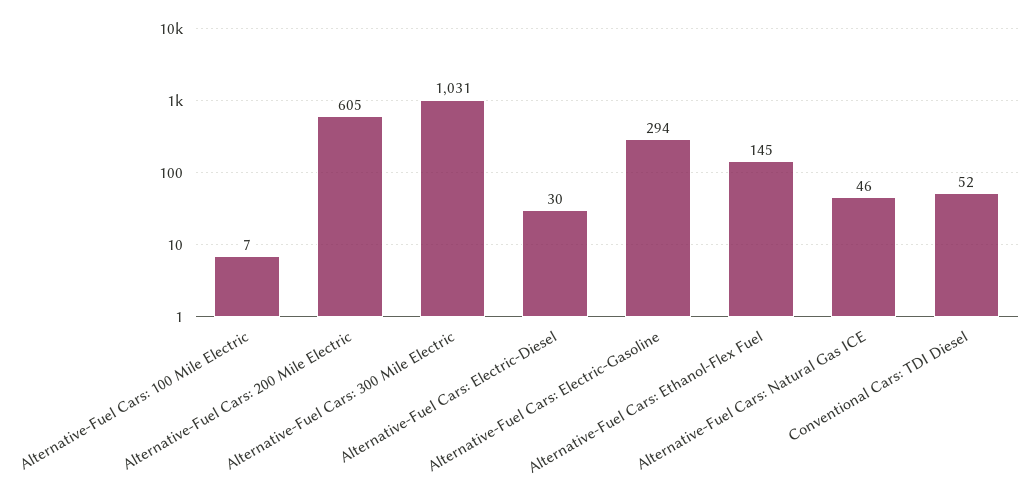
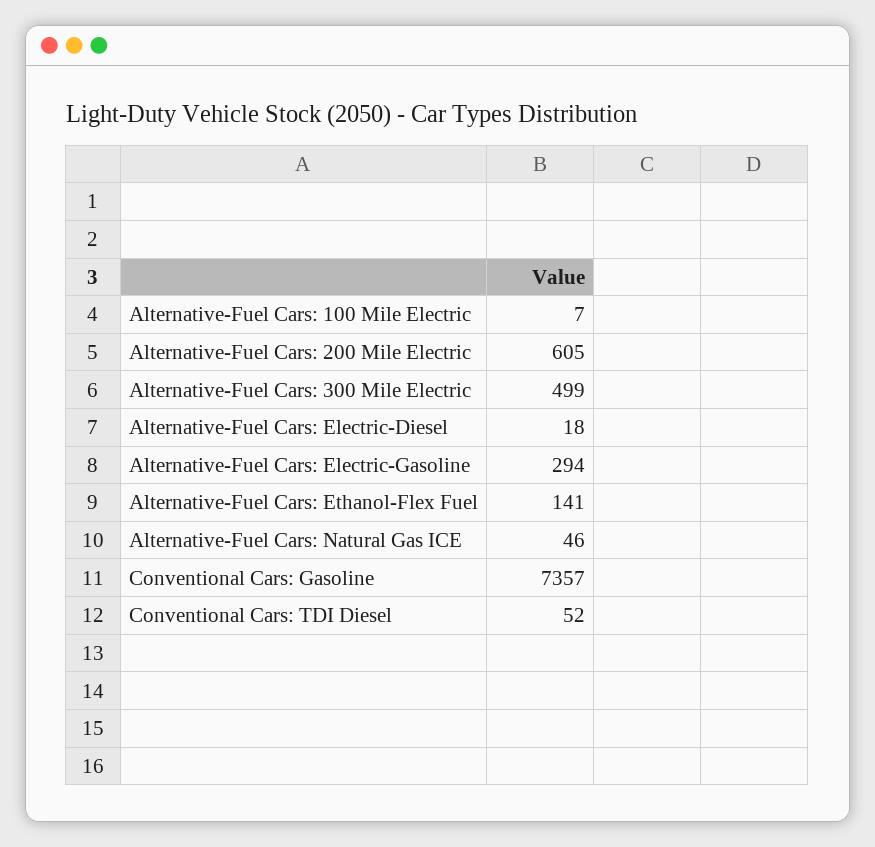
Alternative-Fuel Cars: 300 Mile Electric: 1031 -> 499
Alternative-Fuel Cars: Electric-Diesel: 30 -> 18
Alternative-Fuel Cars: Ethanol-Flex Fuel: 145 -> 141
Conventional Cars: Gasoline: none -> 7357

